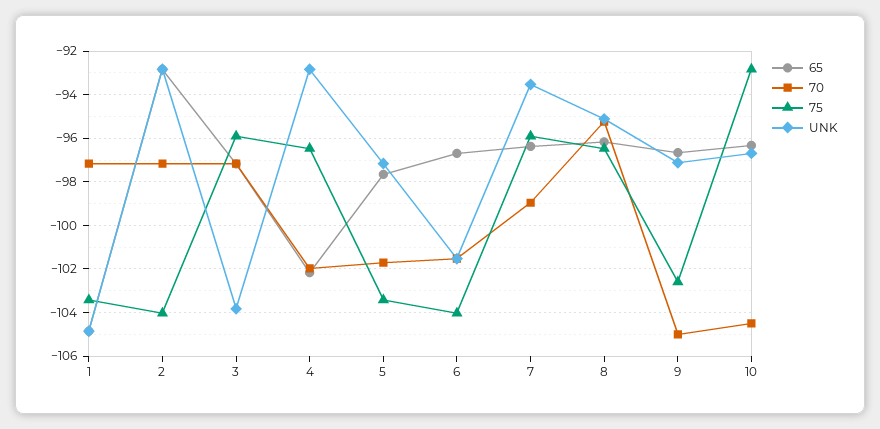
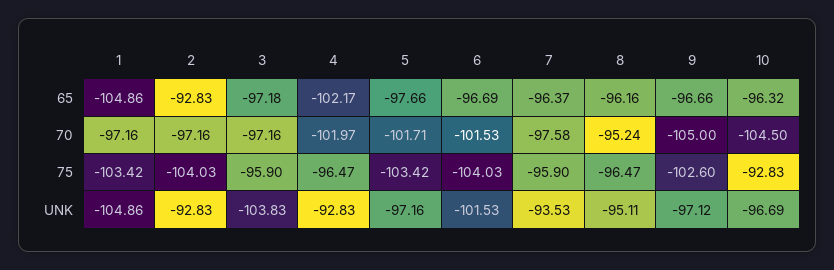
70, 7: -99 -> -97.58

